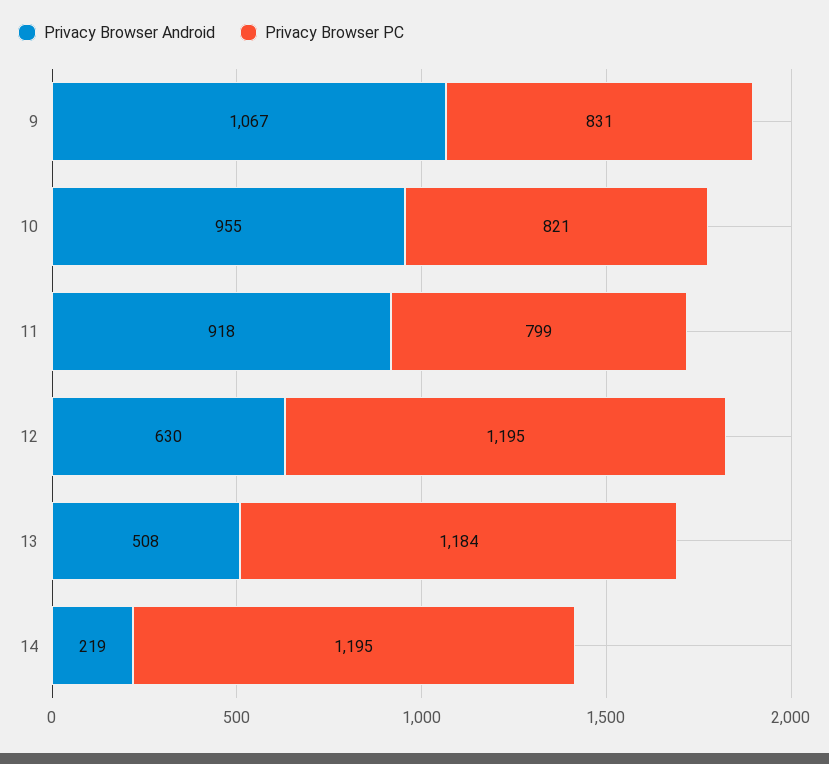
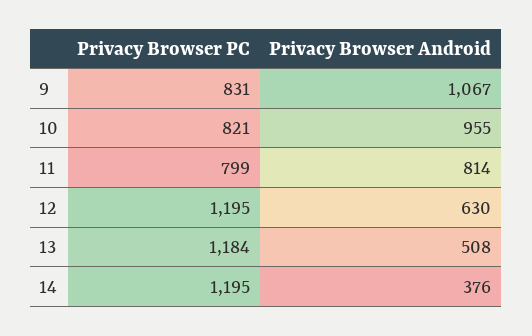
Privacy Browser Android, 11: 918 -> 814
Privacy Browser Android, 14: 219 -> 376

